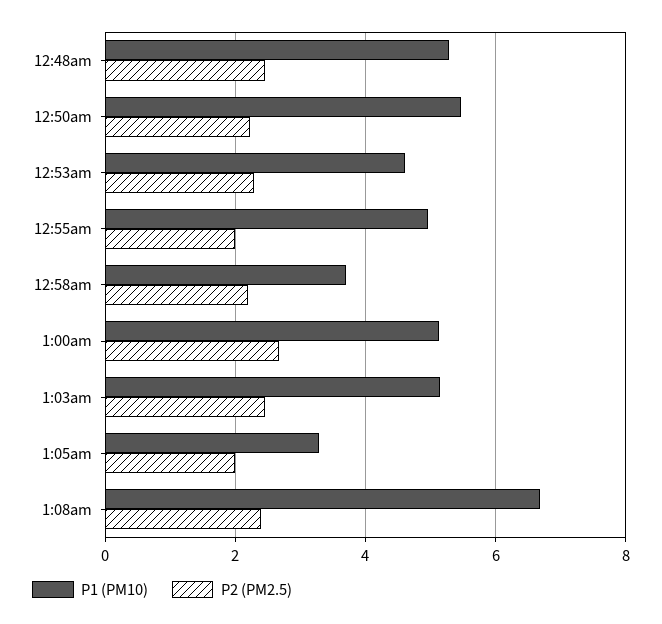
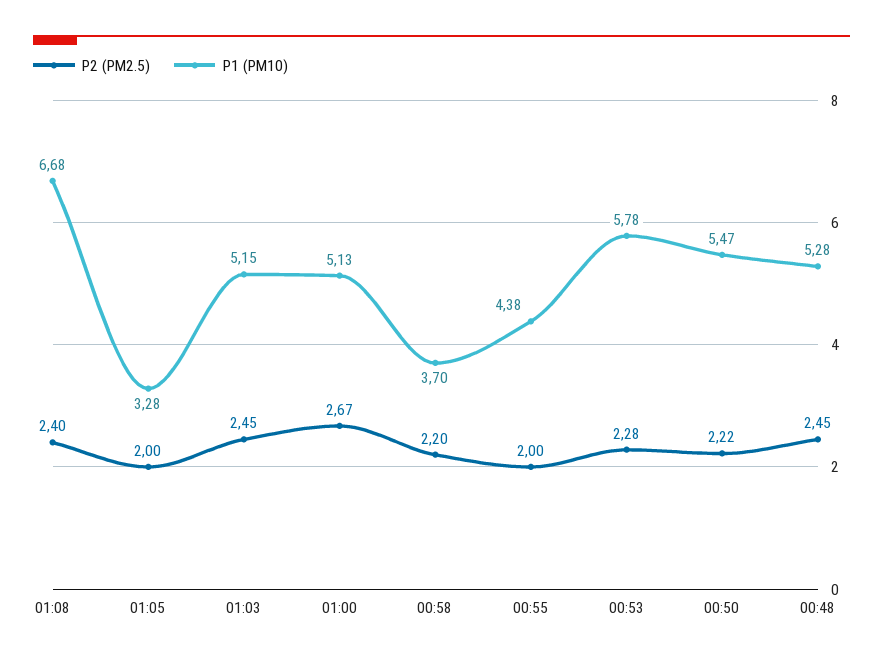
P1 (PM10), 12:53am: 4.6 -> 5.78
P1 (PM10), 12:55am: 5 -> 4.38

